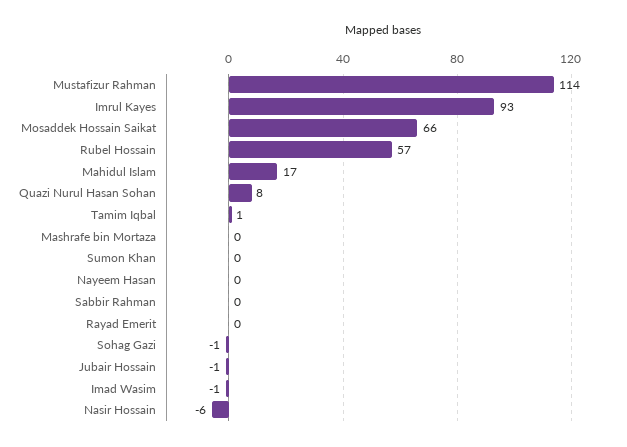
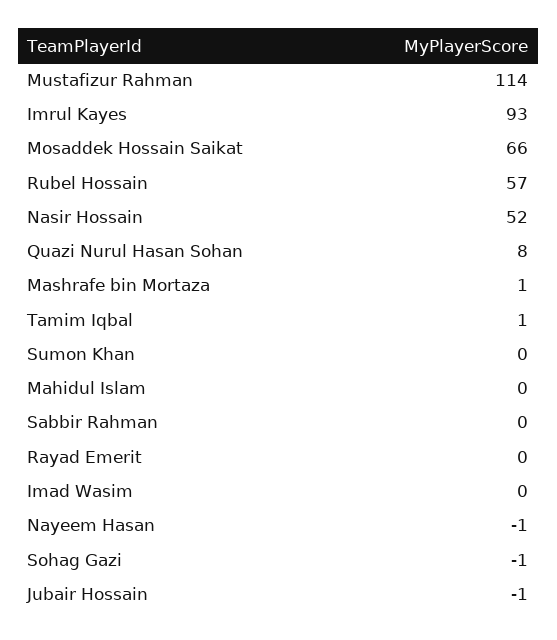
Mahidul Islam: 17 -> 0
Mashrafe bin Mortaza: 0 -> 1
Nayeem Hasan: 0 -> -1
Imad Wasim: -1 -> 0
Nasir Hossain: -6 -> 52

